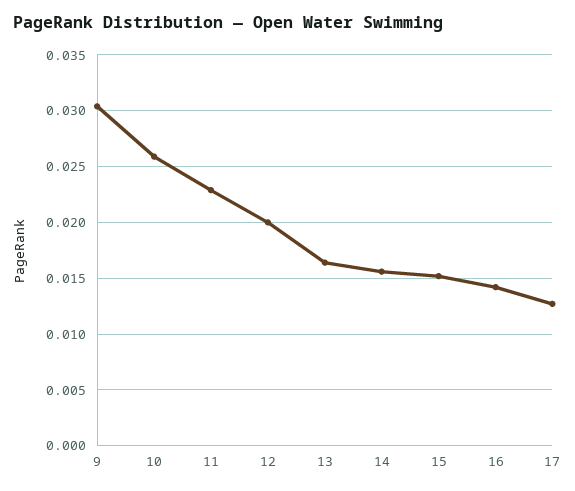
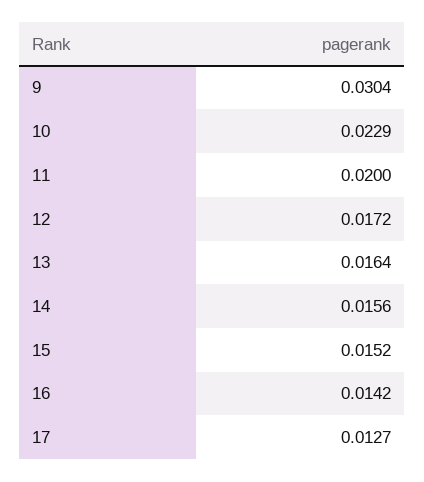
10: 0.026 -> 0.0229
11: 0.023 -> 0.02
12: 0.02 -> 0.0172

